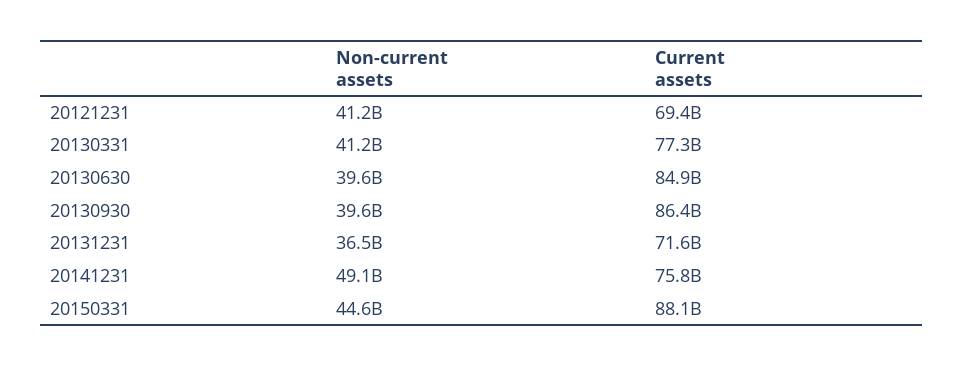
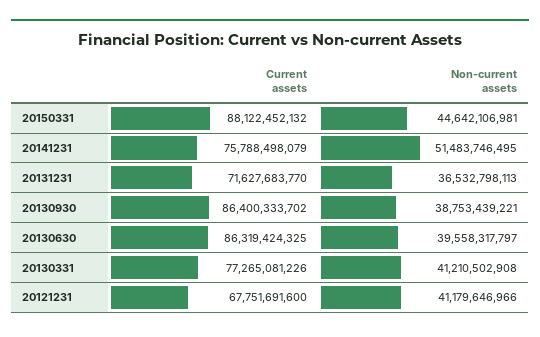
Current assets, 20121231: 69400000000 -> 67751691600
Current assets, 20130630: 84900000000 -> 86319424325
Non-current assets, 20130930: 39600000000 -> 38753439221
Non-current assets, 20141231: 49100000000 -> 51483746495

